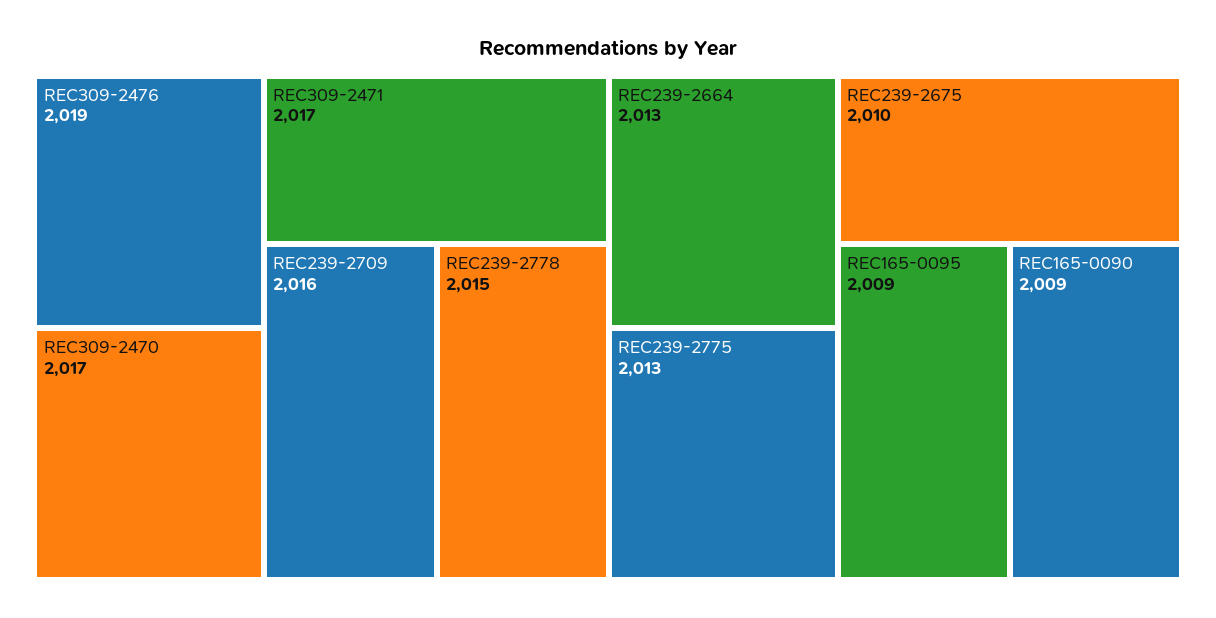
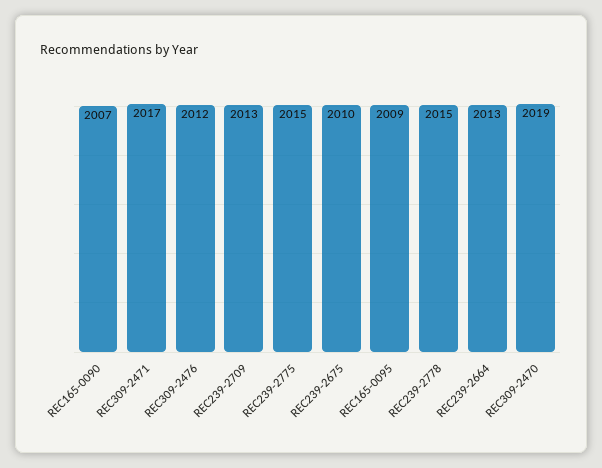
REC309-2476: 2019 -> 2012
REC309-2470: 2017 -> 2019
REC239-2709: 2016 -> 2013
REC239-2775: 2013 -> 2015
REC165-0090: 2009 -> 2007

